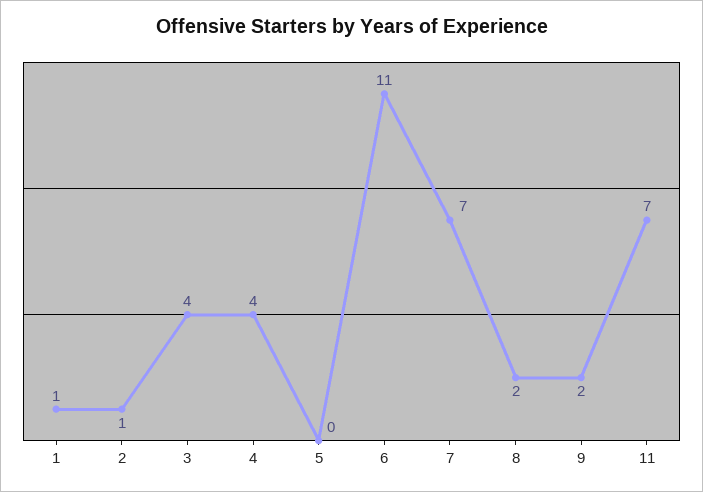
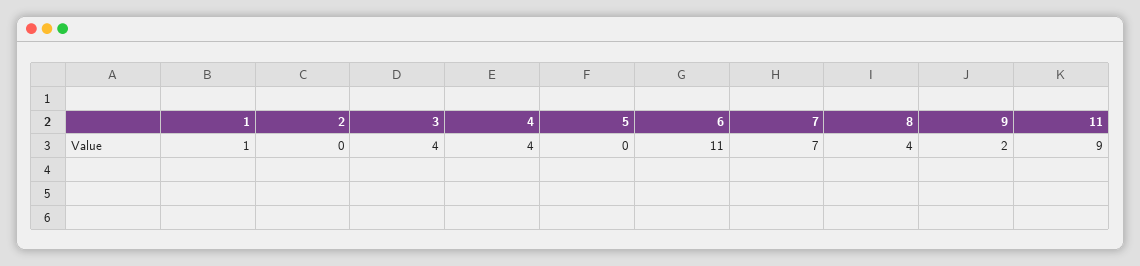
2: 1 -> 0
8: 2 -> 4
11: 7 -> 9

